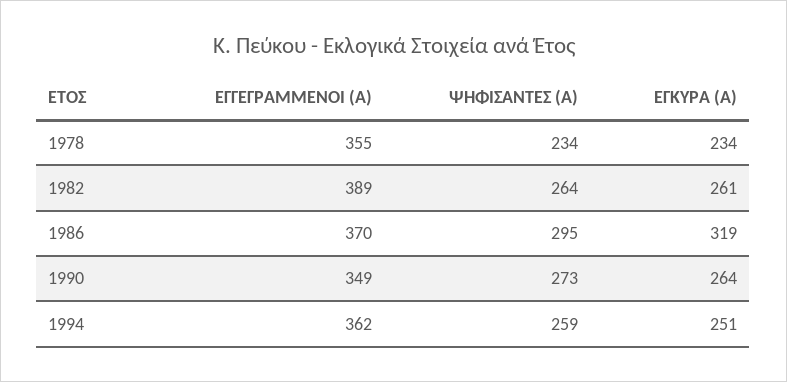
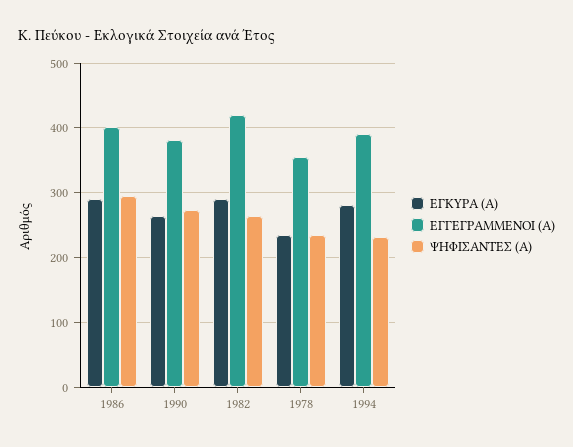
ΕΓΓΕΓΡΑΜΜΕΝΟΙ (Α), 1982: 389 -> 420
ΕΓΚΥΡΑ (Α), 1982: 261 -> 290
ΕΓΓΕΓΡΑΜΜΕΝΟΙ (Α), 1986: 370 -> 400
ΕΓΚΥΡΑ (Α), 1986: 319 -> 290
ΕΓΓΕΓΡΑΜΜΕΝΟΙ (Α), 1990: 349 -> 380
ΕΓΓΕΓΡΑΜΜΕΝΟΙ (Α), 1994: 362 -> 390
ΨΗΦΙΣΑΝΤΕΣ (Α), 1994: 259 -> 230
ΕΓΚΥΡΑ (Α), 1994: 251 -> 280

